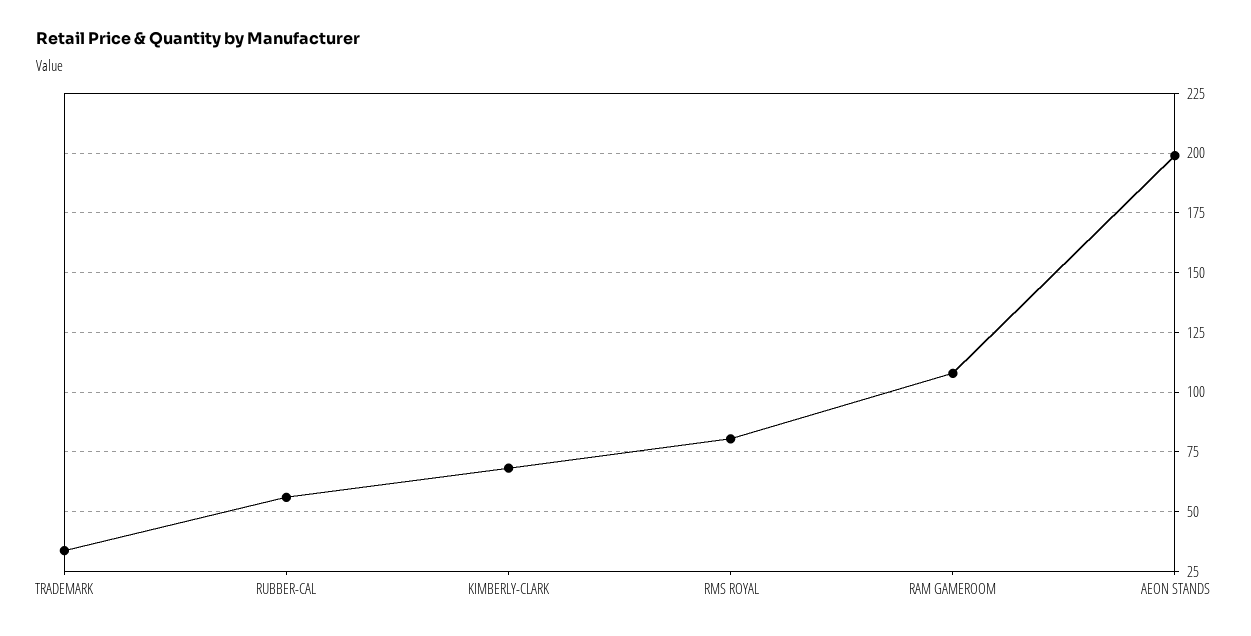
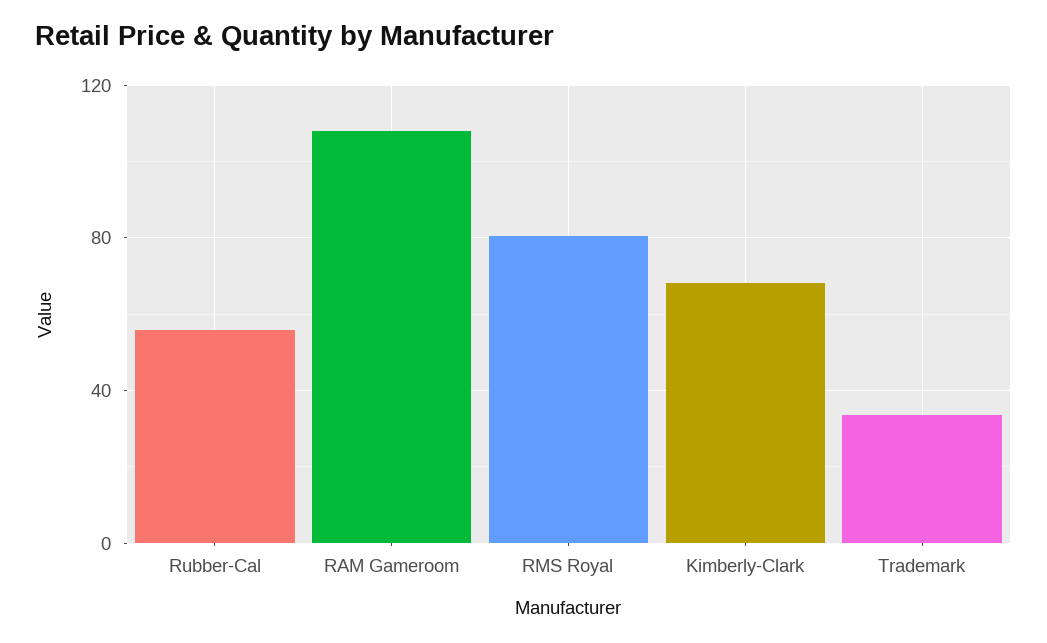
AEON STANDS: 200 -> none

